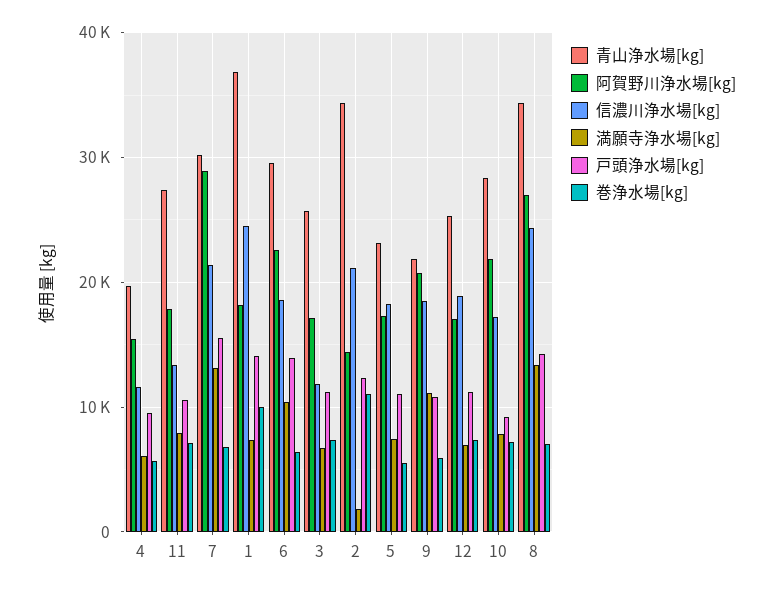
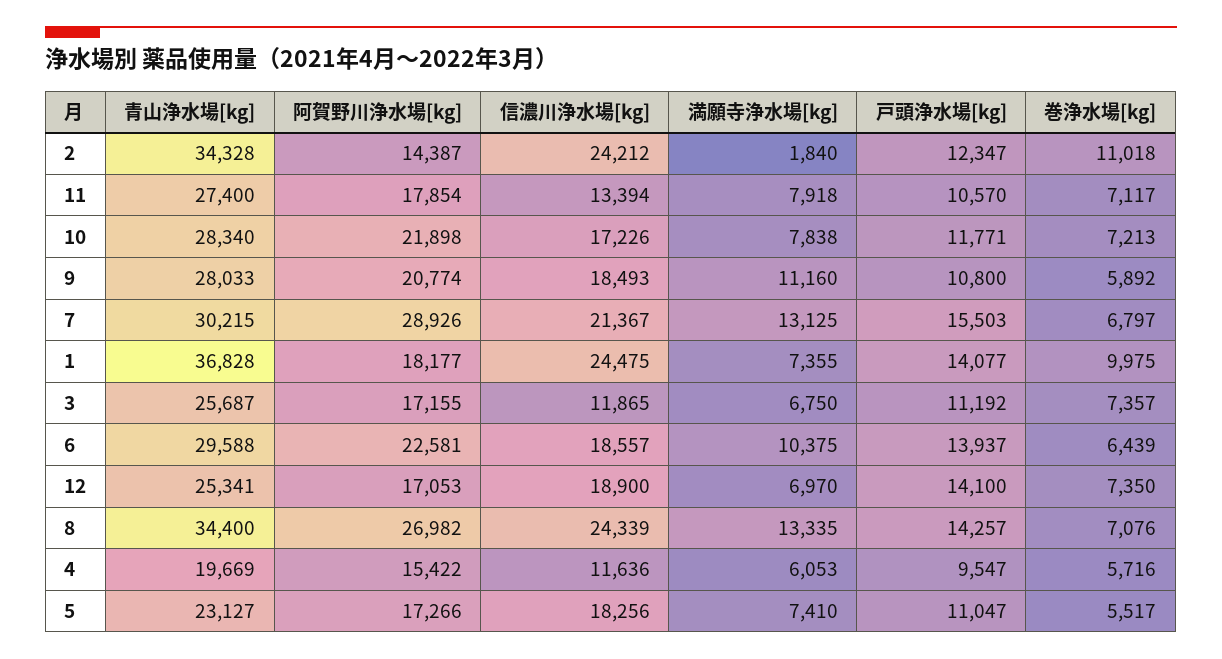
信濃川浄水場[kg], 2: 21000 -> 24212
青山浄水場[kg], 9: 22000 -> 28033
戸頭浄水場[kg], 12: 11000 -> 14100
戸頭浄水場[kg], 10: 9000 -> 11771

